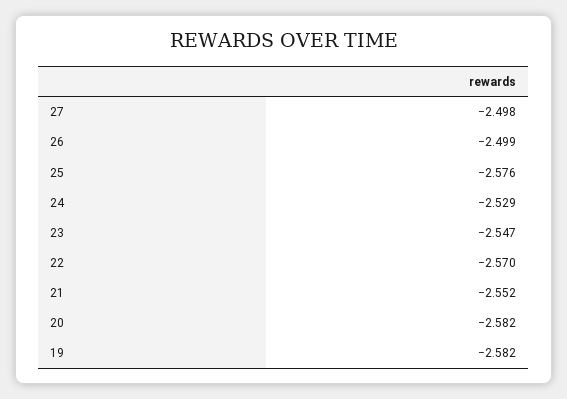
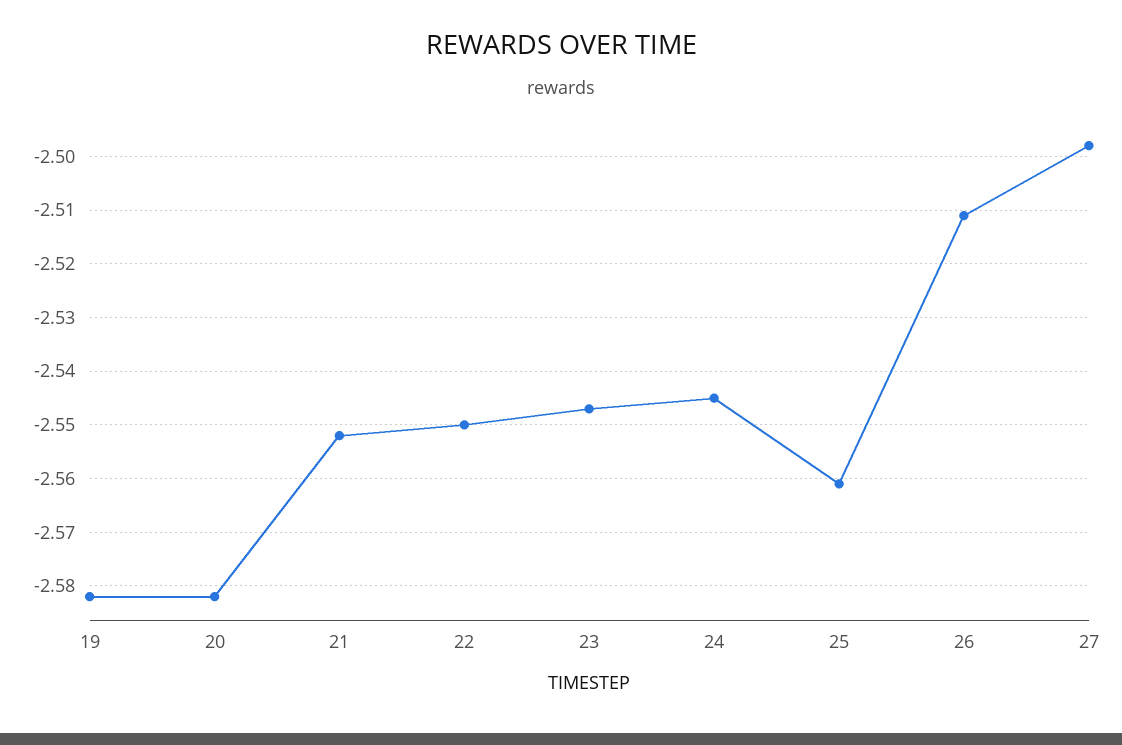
26: -2.499 -> -2.51
25: -2.576 -> -2.56
24: -2.529 -> -2.545
22: -2.57 -> -2.55

